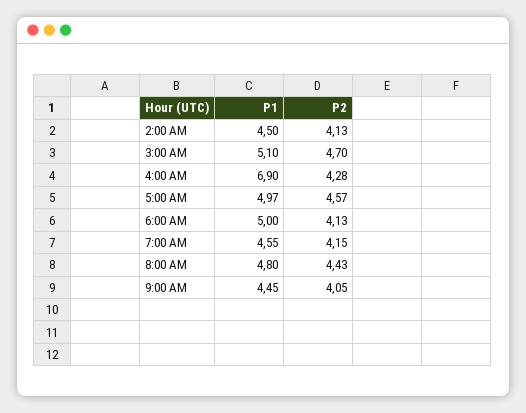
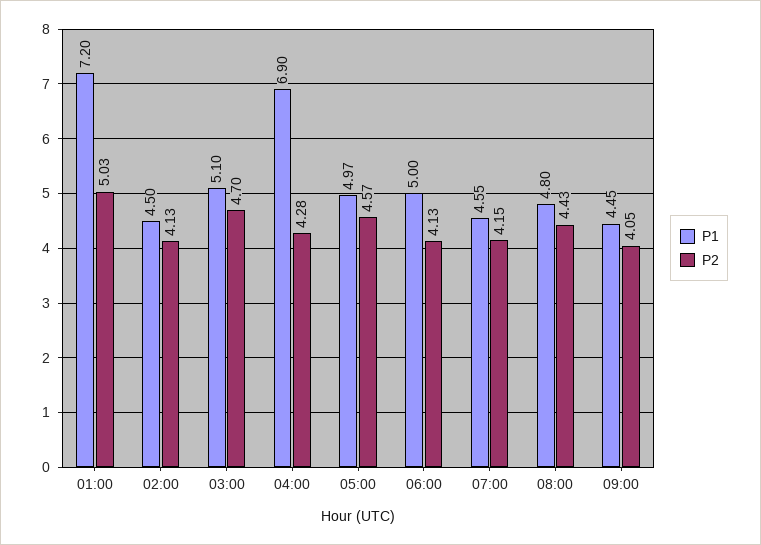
P1, 01:00: none -> 7.2
P2, 01:00: none -> 5.03

